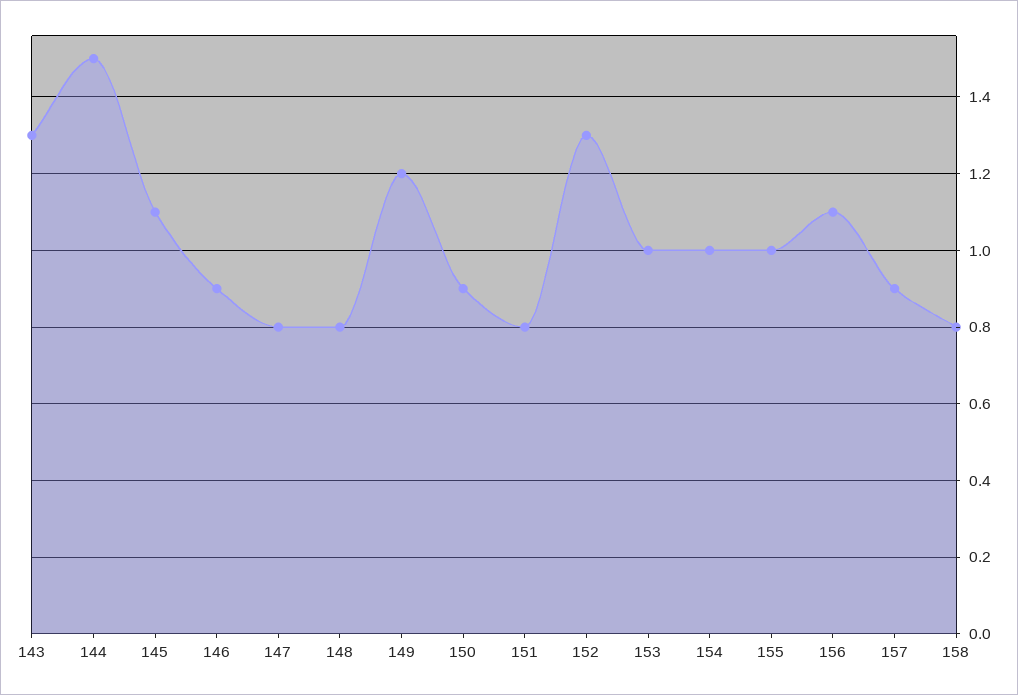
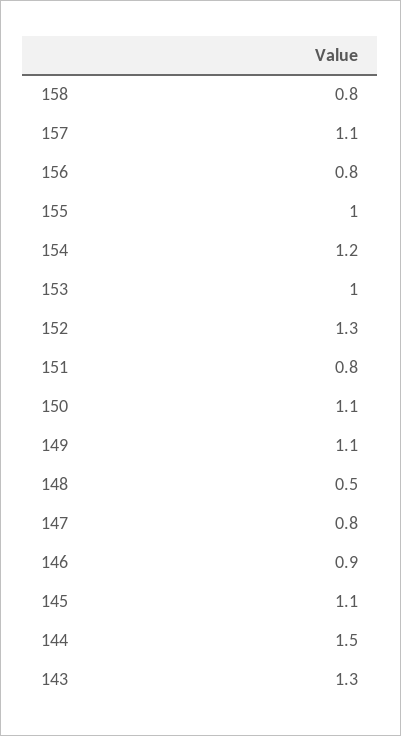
148: 0.8 -> 0.5
149: 1.2 -> 1.1
150: 0.9 -> 1.1
154: 1 -> 1.2
156: 1.1 -> 0.8
157: 0.9 -> 1.1

